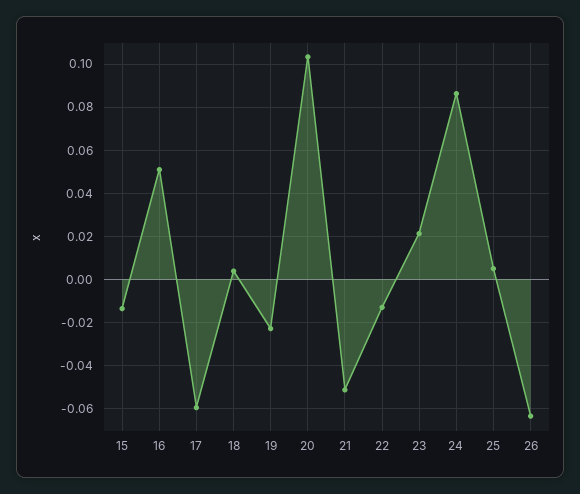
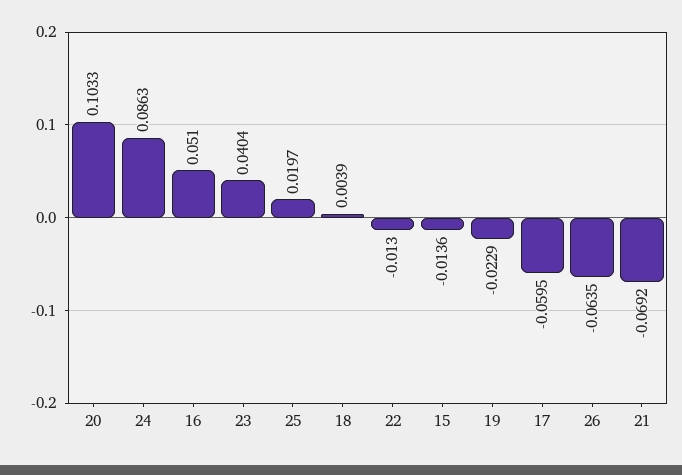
21: -0.05 -> -0.0692
23: 0.02 -> 0.0404
25: 0.005 -> 0.0197

